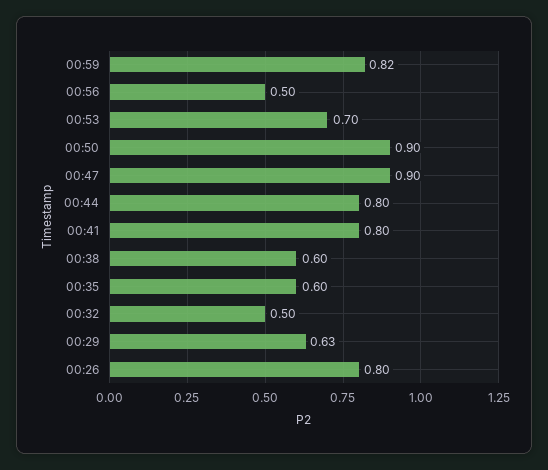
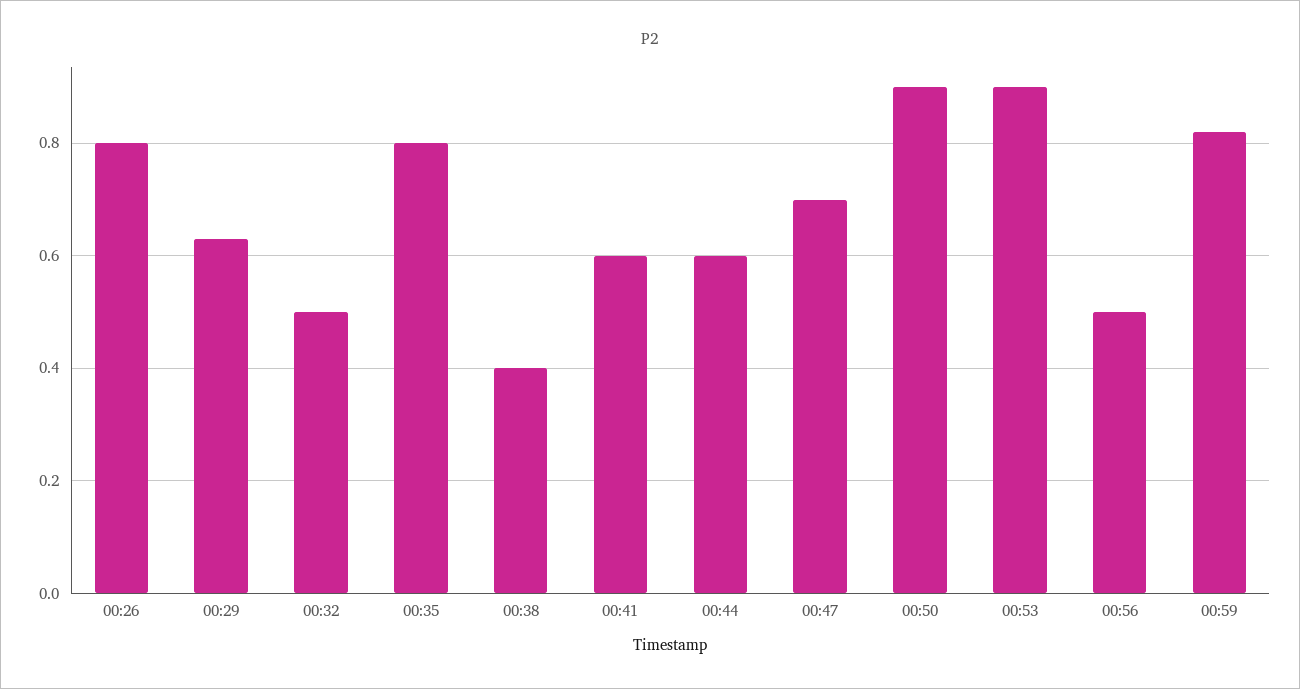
00:53: 0.7 -> 0.9
00:47: 0.9 -> 0.7
00:44: 0.8 -> 0.6
00:41: 0.8 -> 0.6
00:38: 0.6 -> 0.4
00:35: 0.6 -> 0.8

